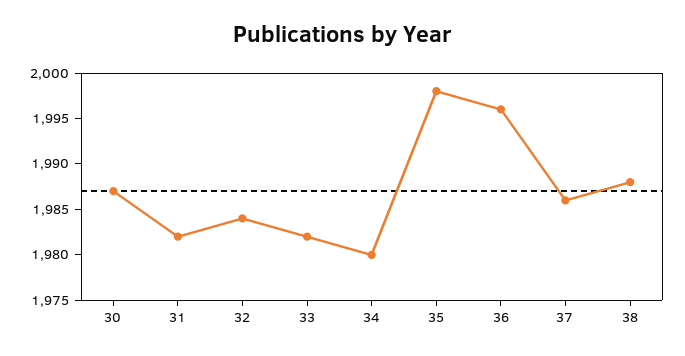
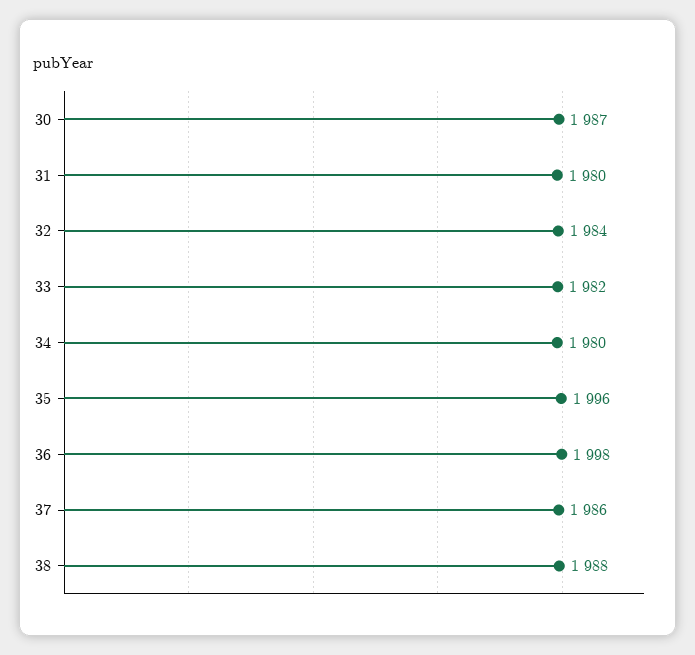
31: 1982 -> 1980
35: 1998 -> 1996
36: 1996 -> 1998

